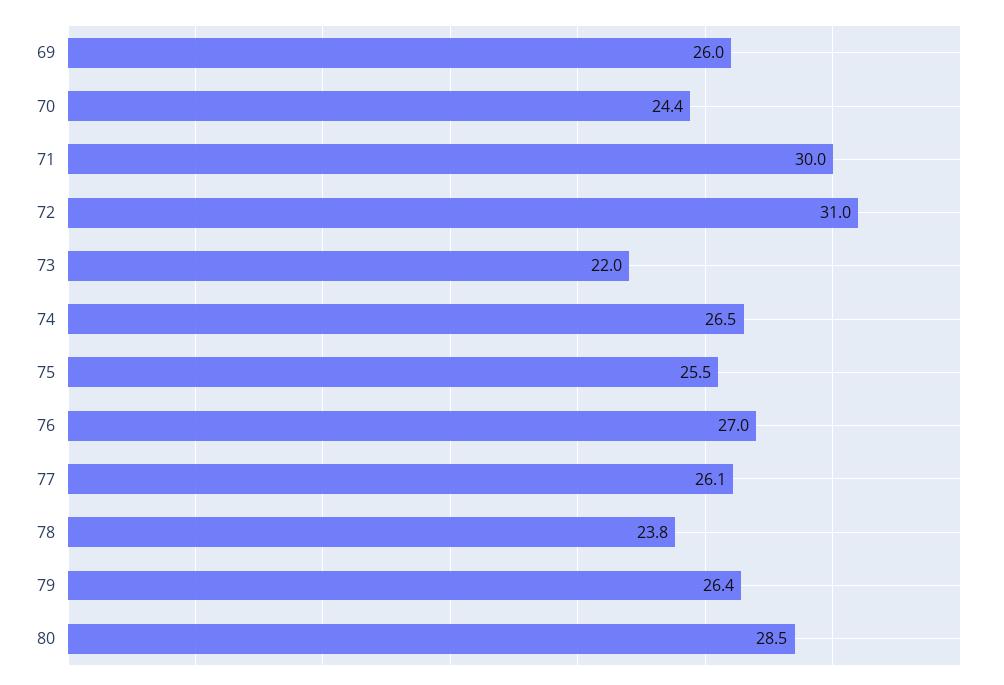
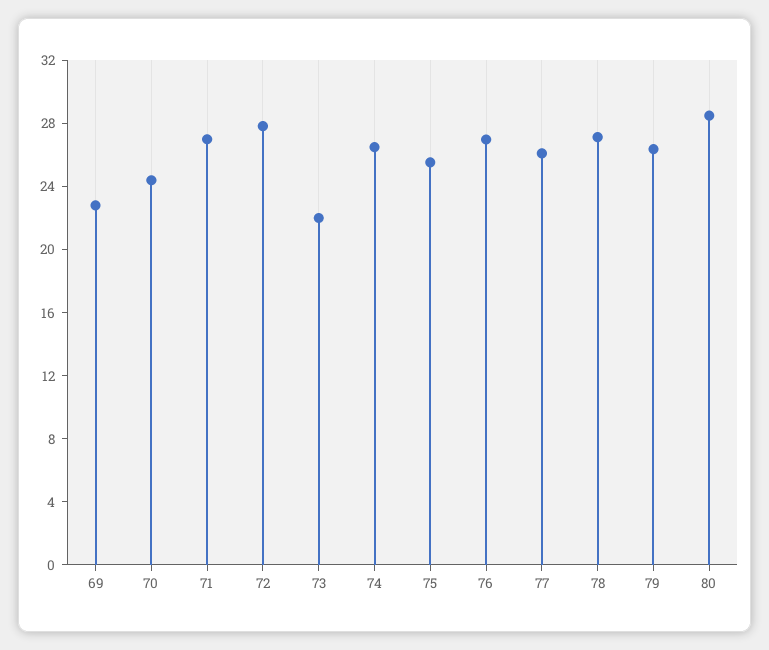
69: 26 -> 23
71: 30 -> 27
72: 31 -> 28
78: 23.8 -> 27

